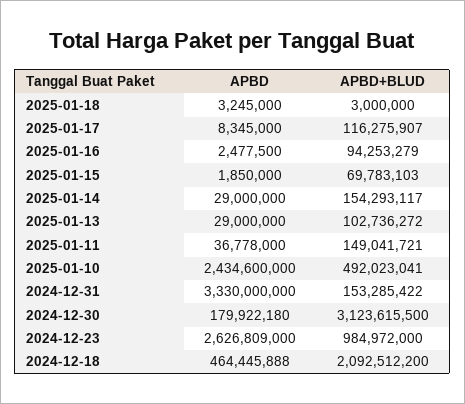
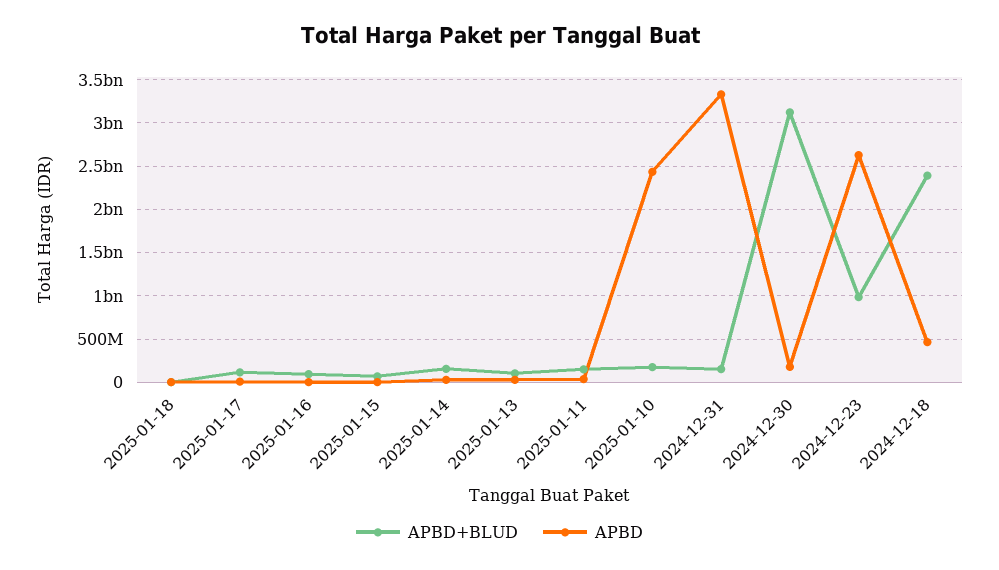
APBD+BLUD, 2025-01-10: 492023041 -> 200000000
APBD+BLUD, 2024-12-18: 2092512200 -> 2400000000

